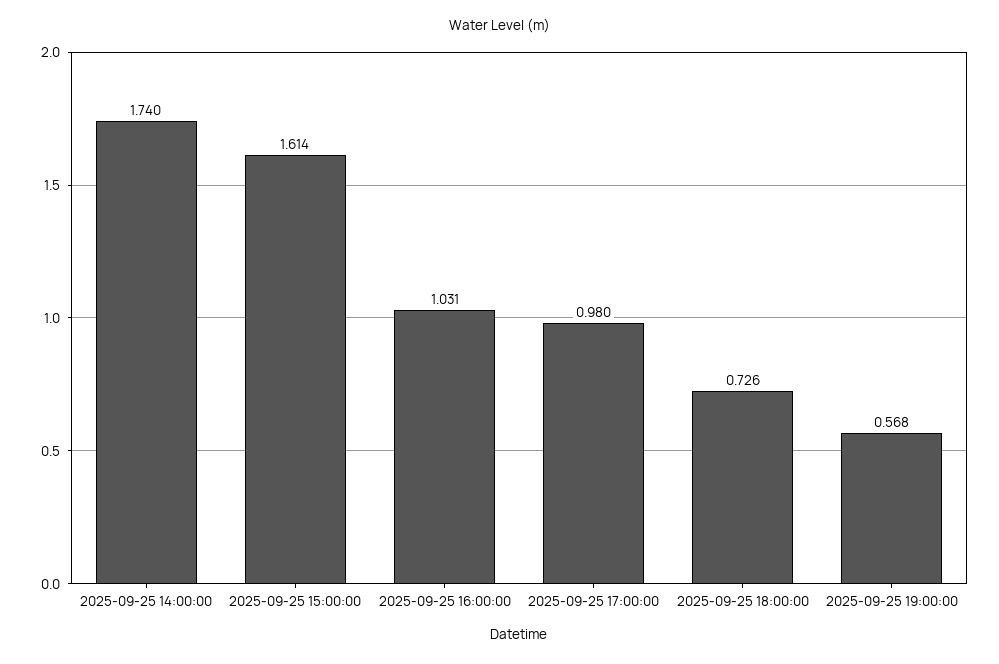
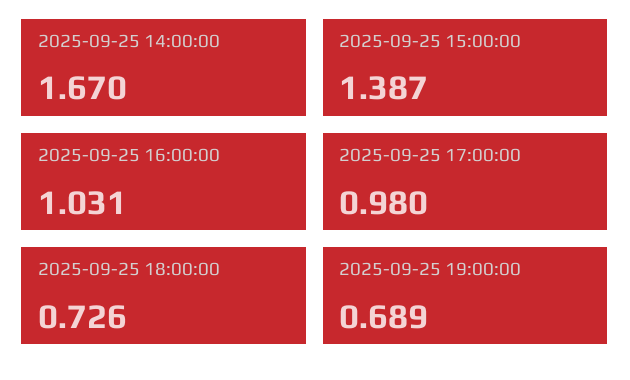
2025-09-25 14:00:00: 1.74 -> 1.67
2025-09-25 15:00:00: 1.614 -> 1.387
2025-09-25 19:00:00: 0.568 -> 0.689

